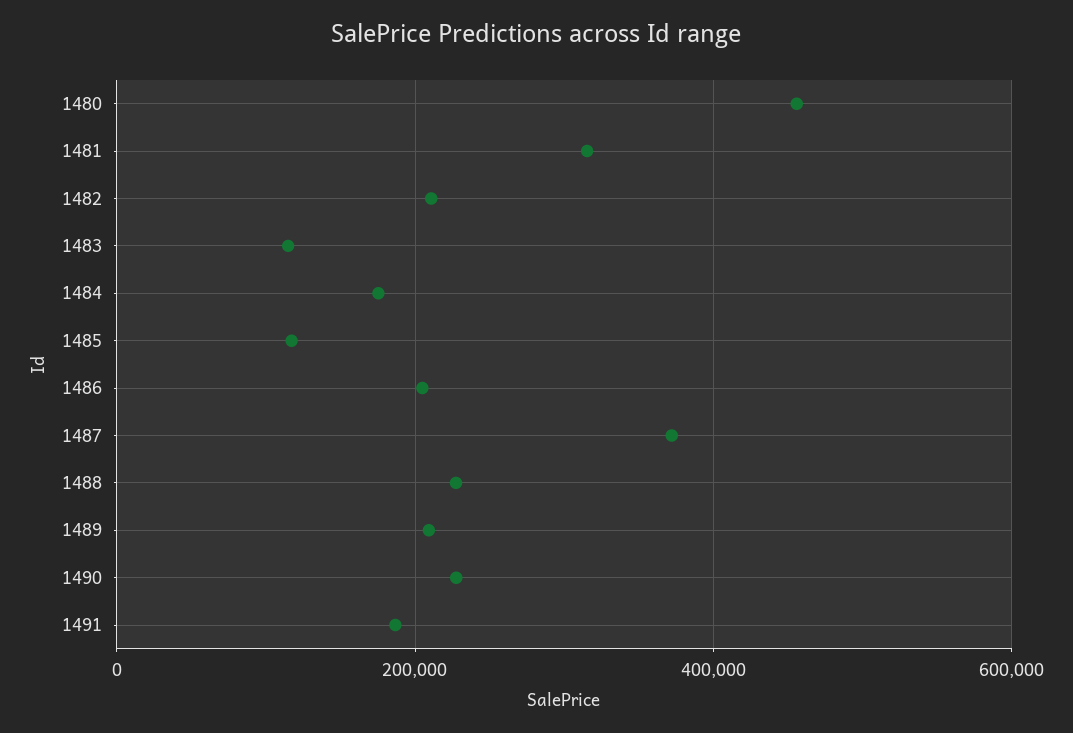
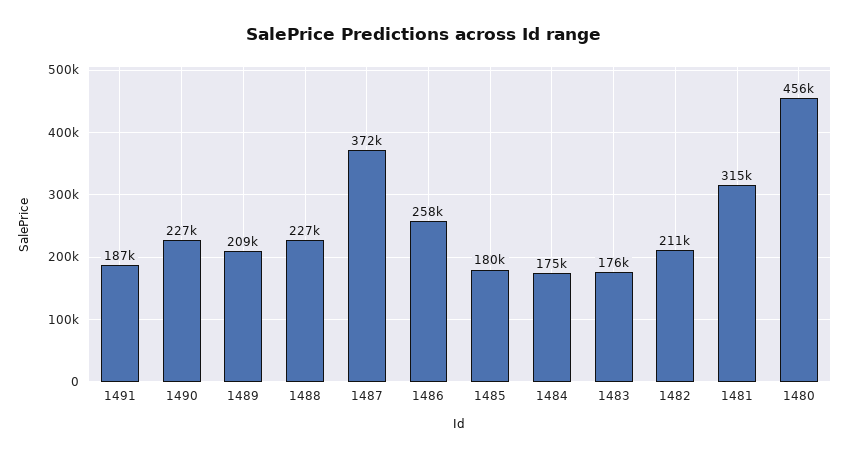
1483: 120000 -> 176000
1485: 120000 -> 180000
1486: 200000 -> 258000

